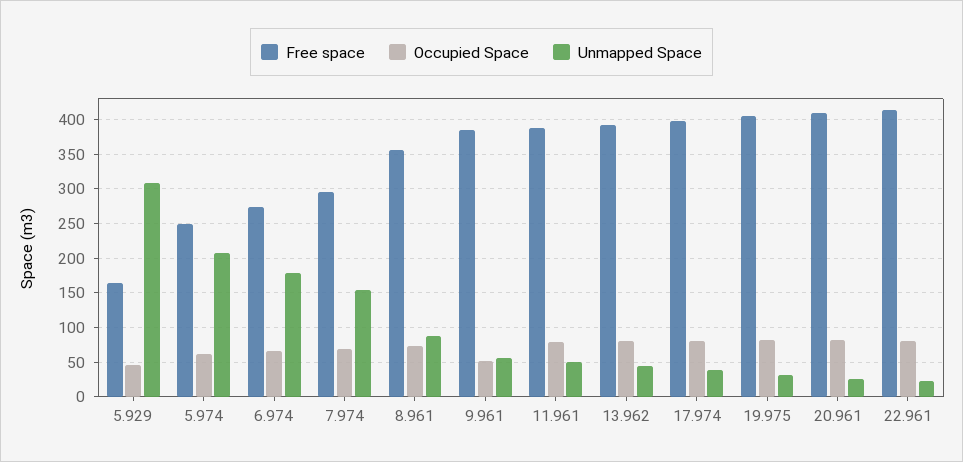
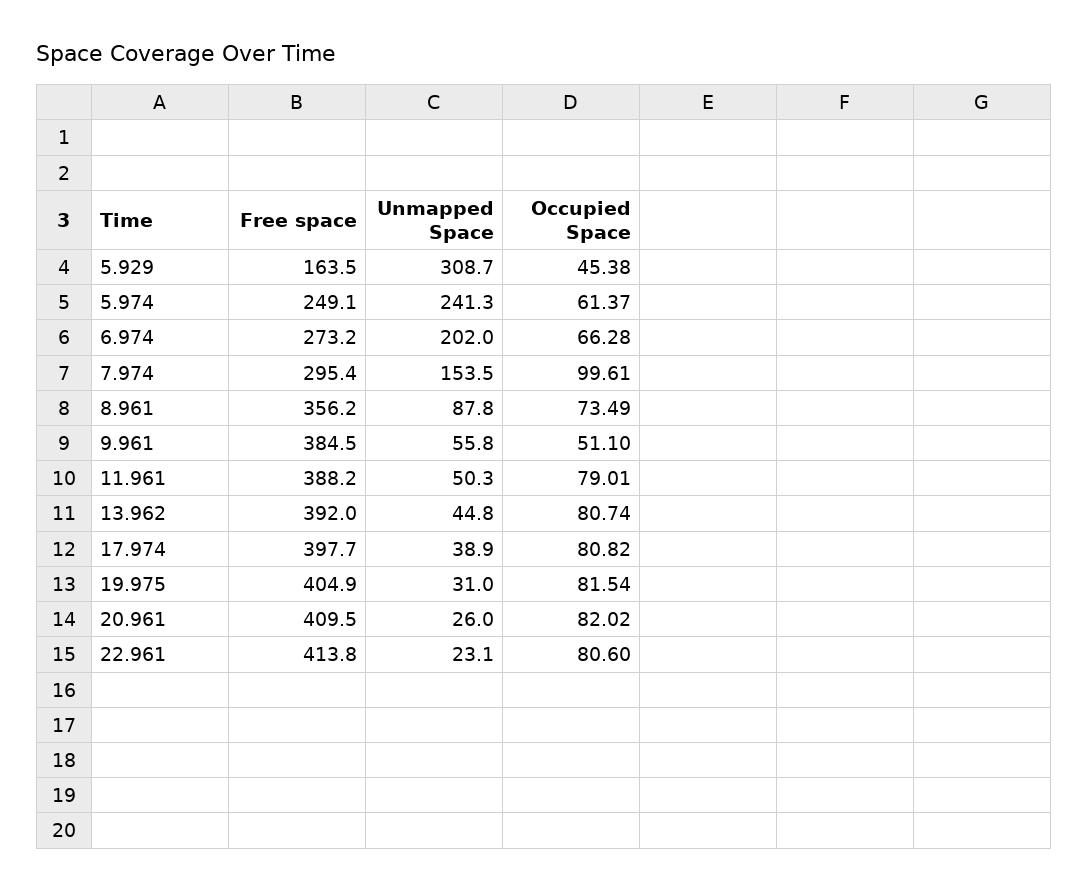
Unmapped Space, 5.974: 210 -> 241.3
Unmapped Space, 6.974: 180 -> 202
Occupied Space, 7.974: 70 -> 99.61

